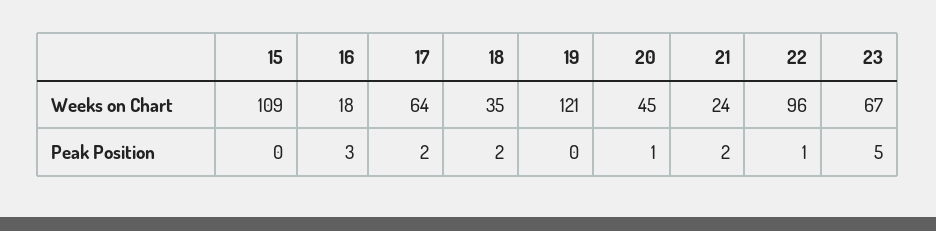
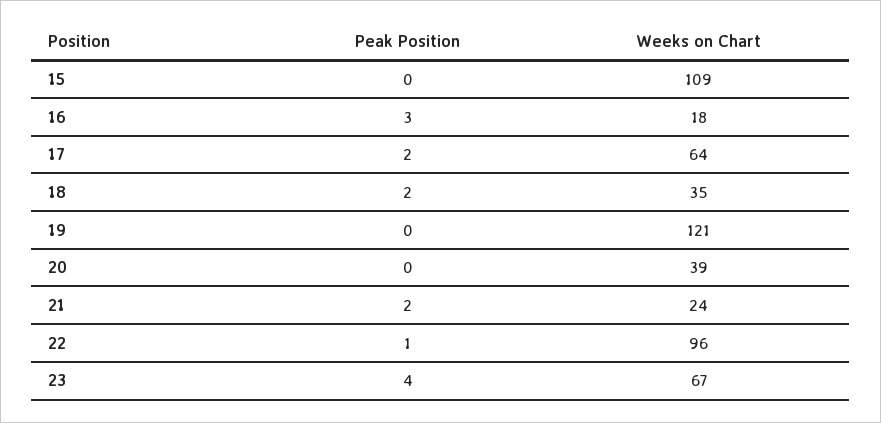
20, Weeks on Chart: 45 -> 39
20, Peak Position: 1 -> 0
23, Peak Position: 5 -> 4

